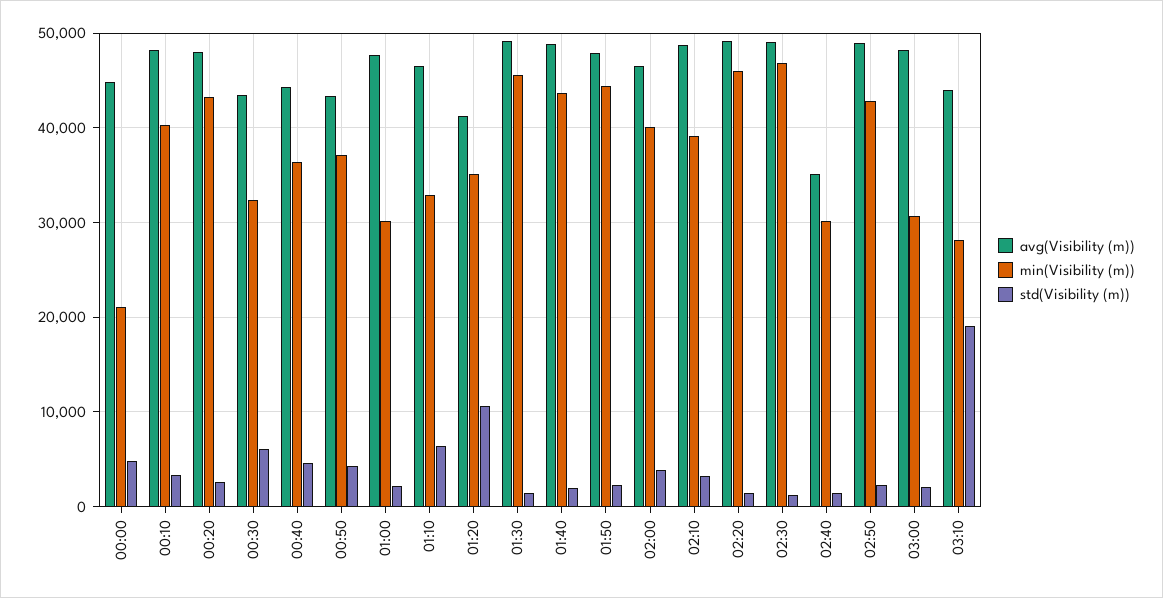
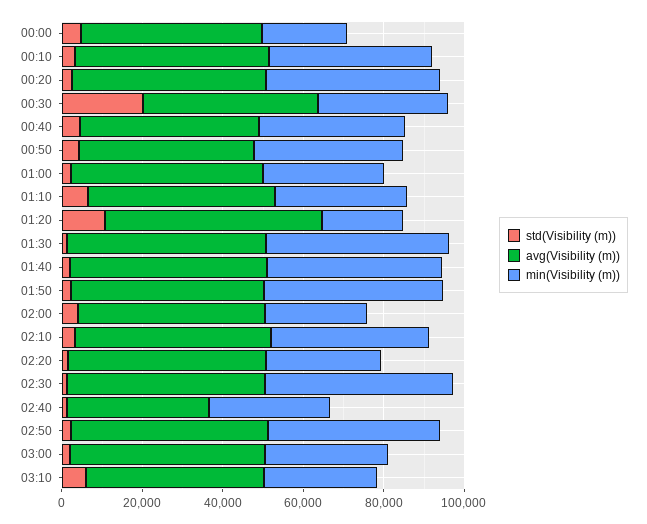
std(Visibility (m)), 00:30: 6000 -> 20000
avg(Visibility (m)), 01:20: 41000 -> 55000
min(Visibility (m)), 01:20: 35000 -> 20000
min(Visibility (m)), 02:00: 40000 -> 25000
min(Visibility (m)), 02:20: 46000 -> 30000
std(Visibility (m)), 03:10: 19000 -> 5000

